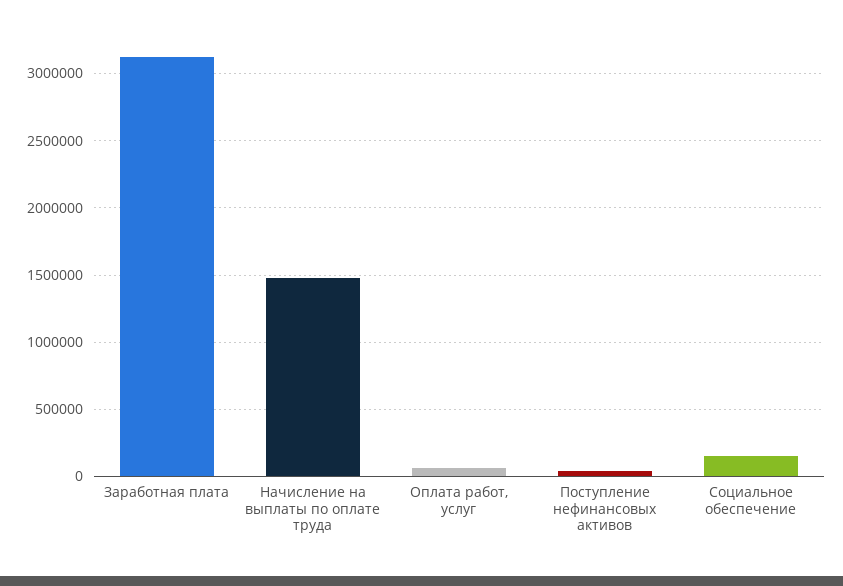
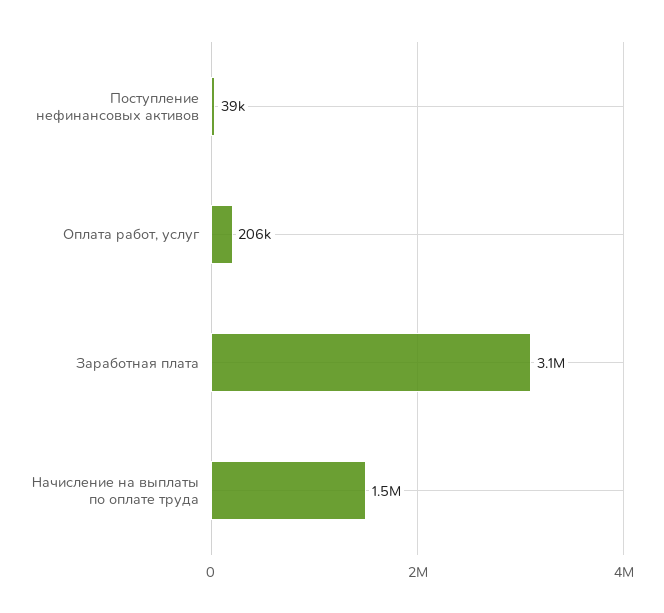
Оплата работ, услуг: 50000 -> 206000
Социальное обеспечение: 150000 -> none

